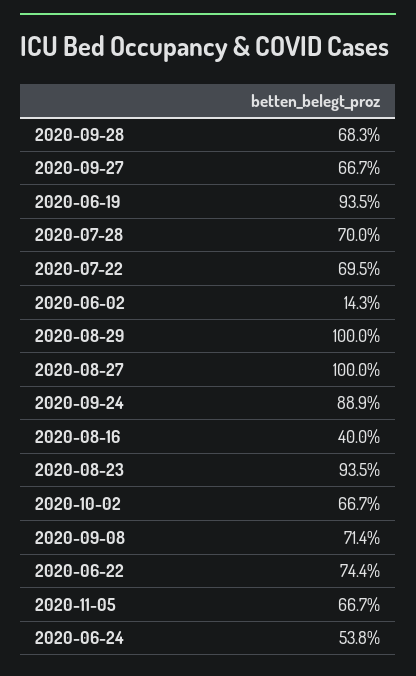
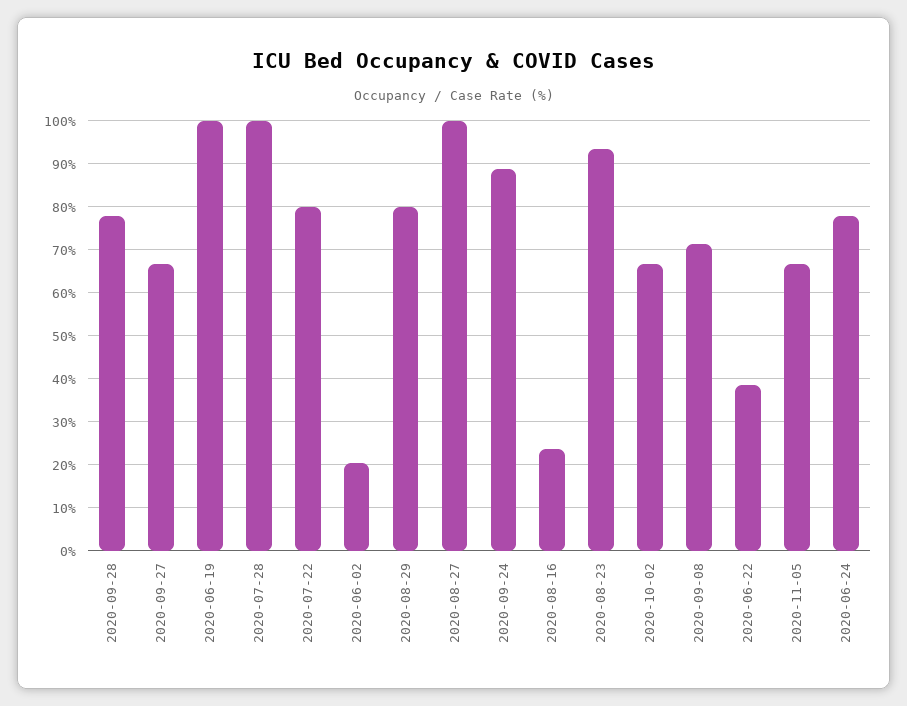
2020-09-28: 68.3 -> 78
2020-06-19: 93.5 -> 100
2020-07-28: 70 -> 100
2020-07-22: 69.5 -> 80
2020-06-02: 14.3 -> 20
2020-08-29: 100 -> 80
2020-08-16: 40 -> 24
2020-06-22: 74.4 -> 38
2020-06-24: 53.8 -> 78

